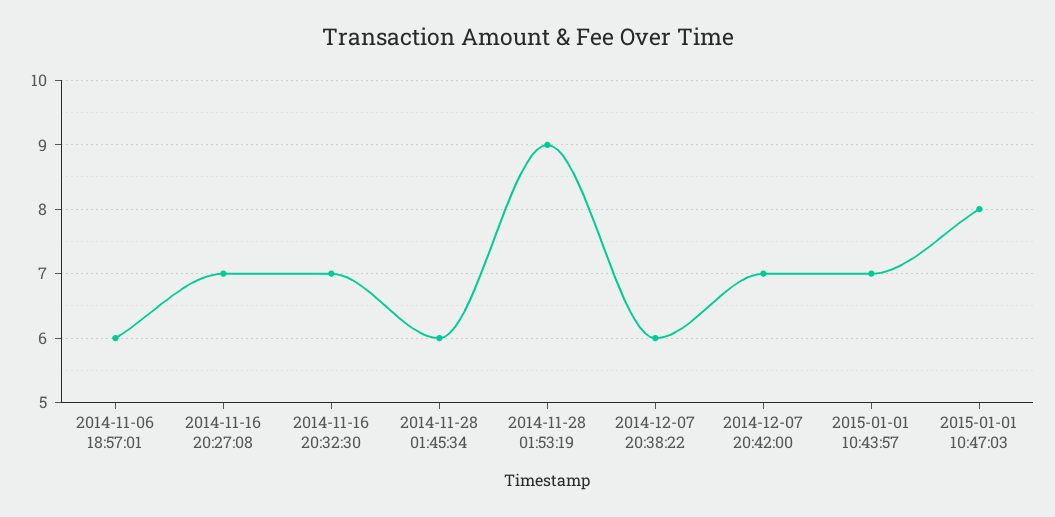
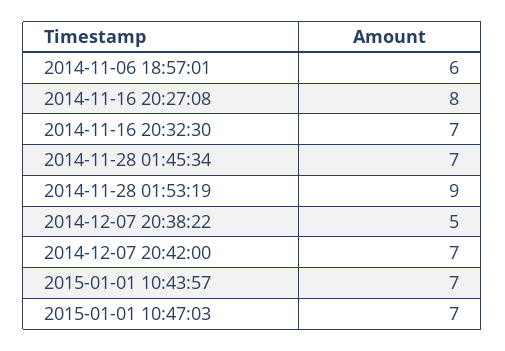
2014-11-16 20:27:08: 7 -> 8
2014-11-28 01:45:34: 6 -> 7
2014-12-07 20:38:22: 6 -> 5
2015-01-01 10:47:03: 8 -> 7

